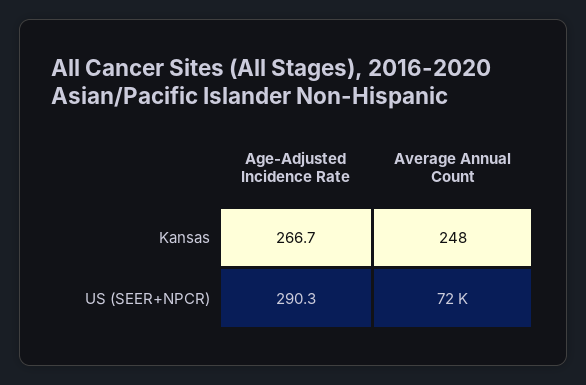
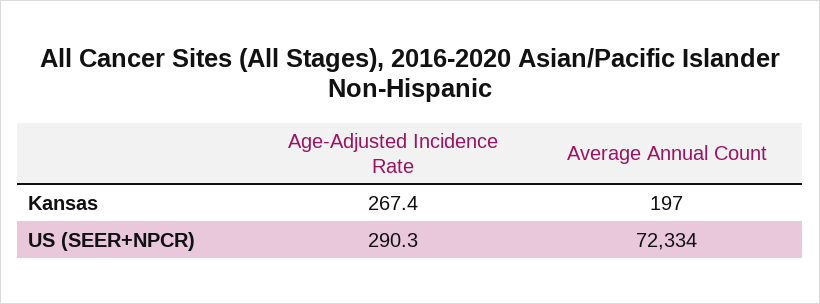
Age-Adjusted Incidence Rate, Kansas: 266.7 -> 267.4
Average Annual Count, Kansas: 248 -> 197

